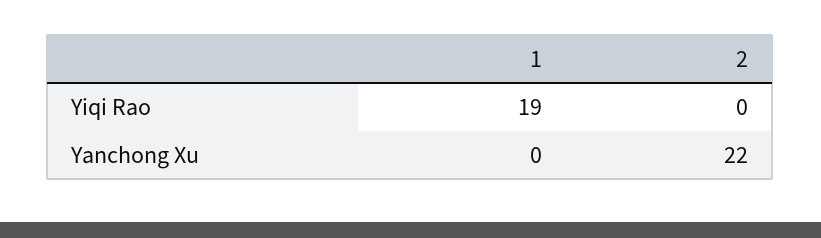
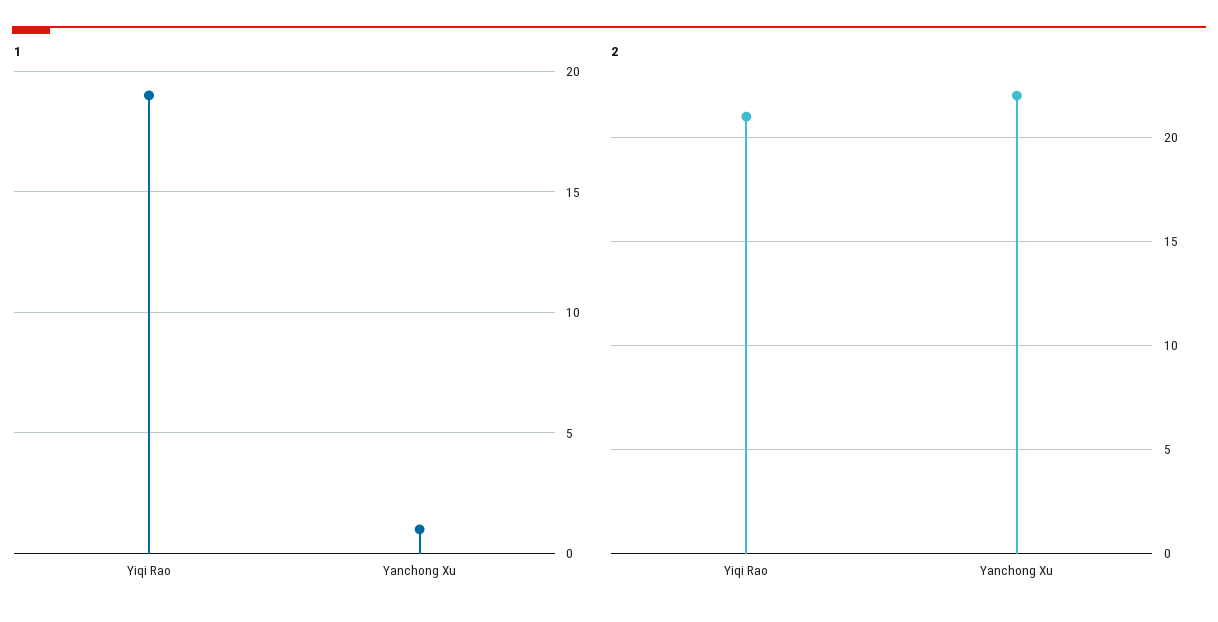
2, Yiqi Rao: 0 -> 21
1, Yanchong Xu: 0 -> 1

